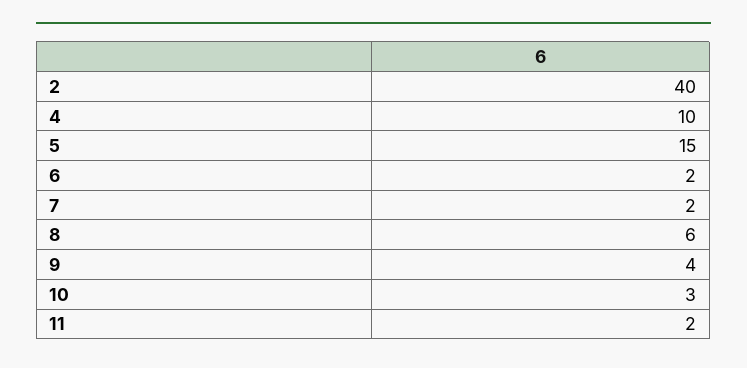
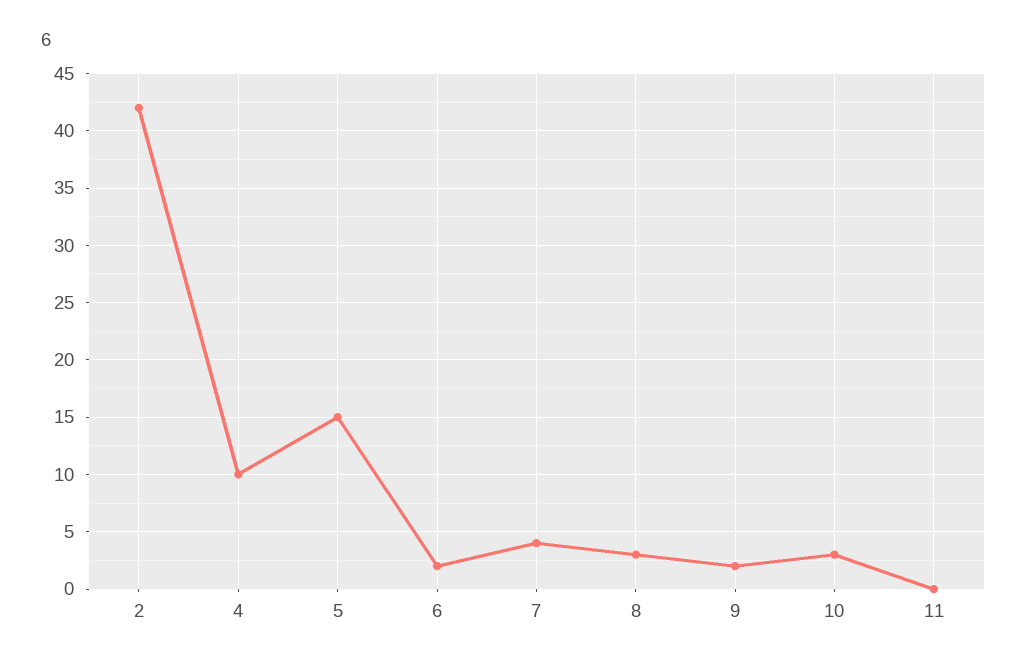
2: 40 -> 42
7: 2 -> 4
8: 6 -> 3
9: 4 -> 2
11: 2 -> 0

